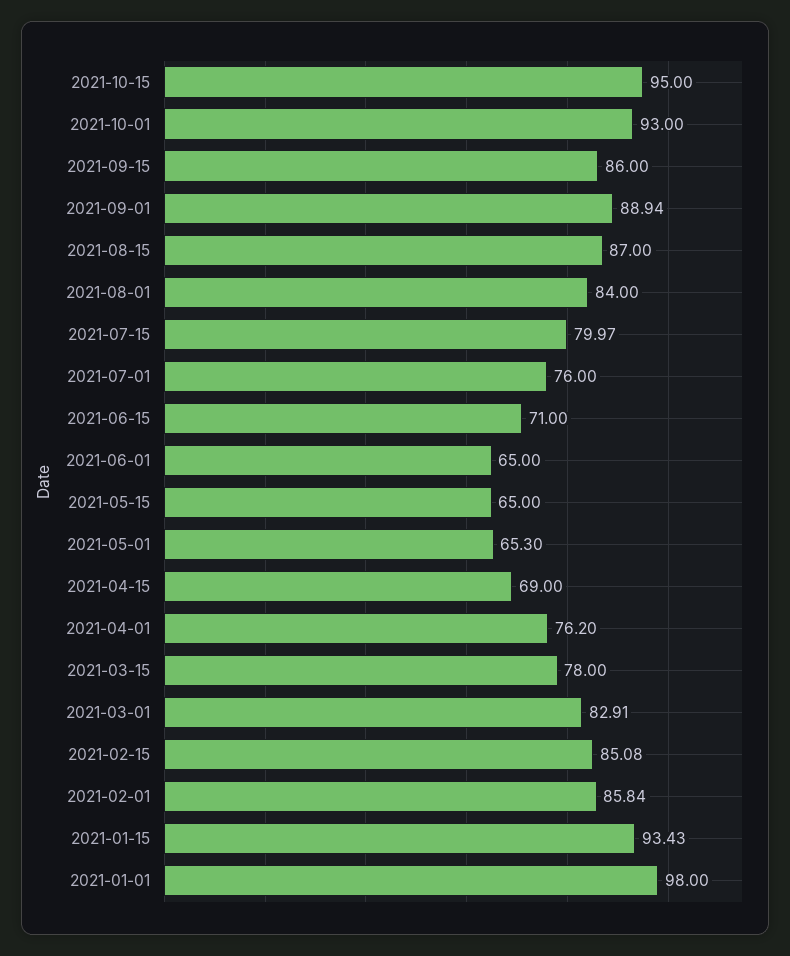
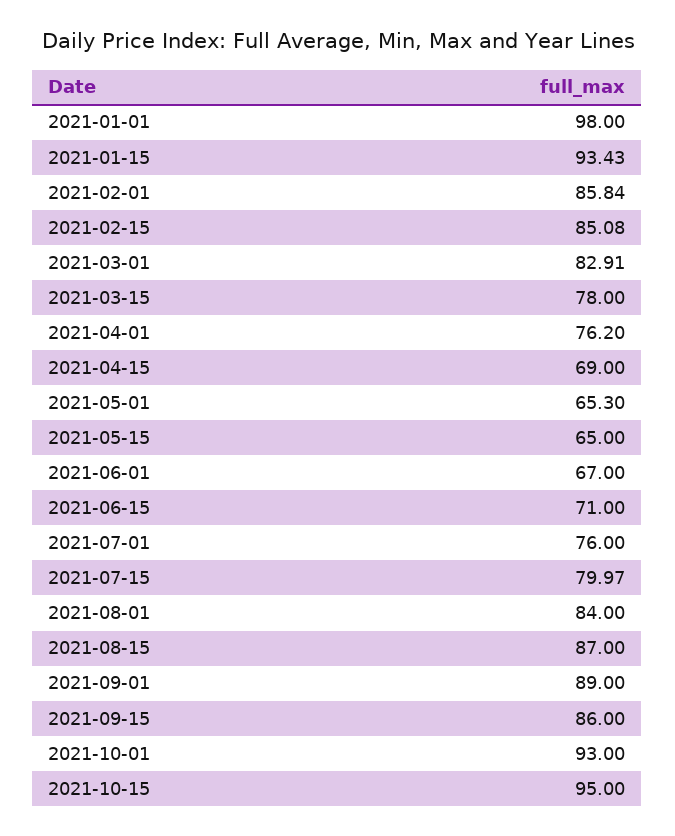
2021-09-01: 88.94 -> 89
2021-06-01: 65 -> 67

